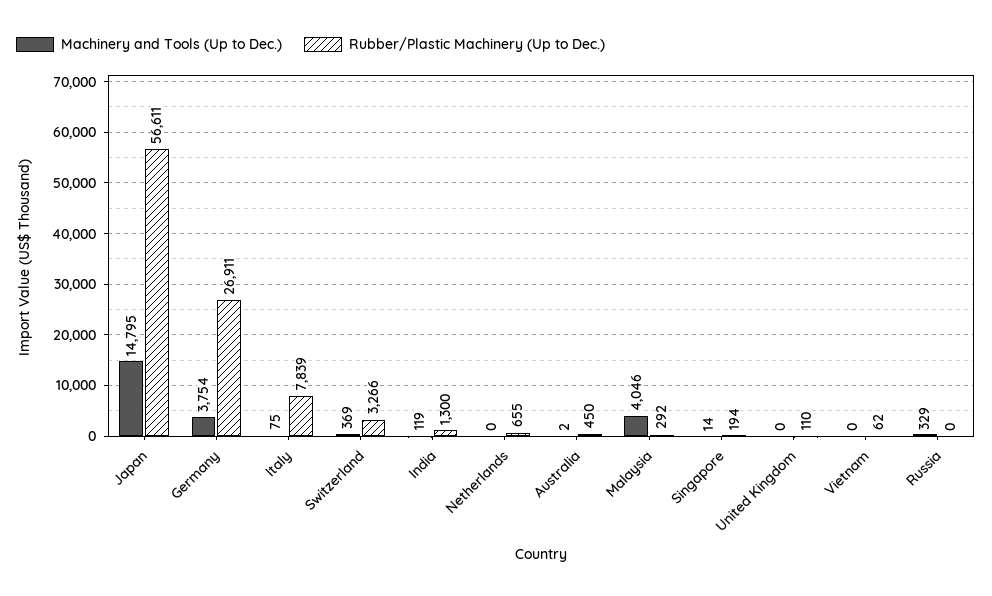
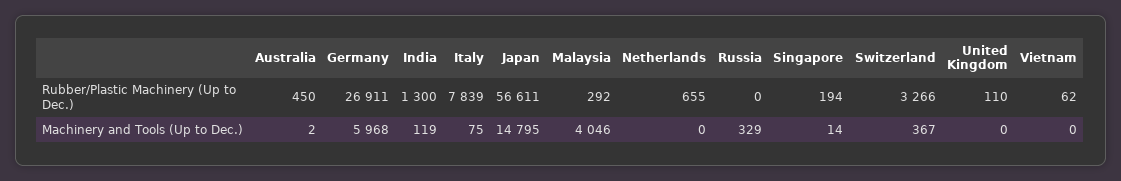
Machinery and Tools (Up to Dec.), Germany: 3754 -> 5968
Machinery and Tools (Up to Dec.), Switzerland: 369 -> 367

